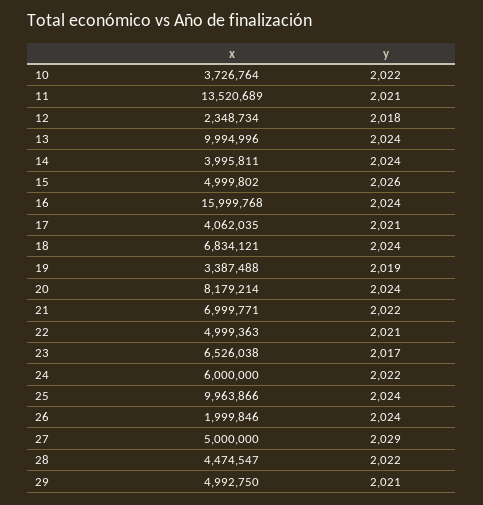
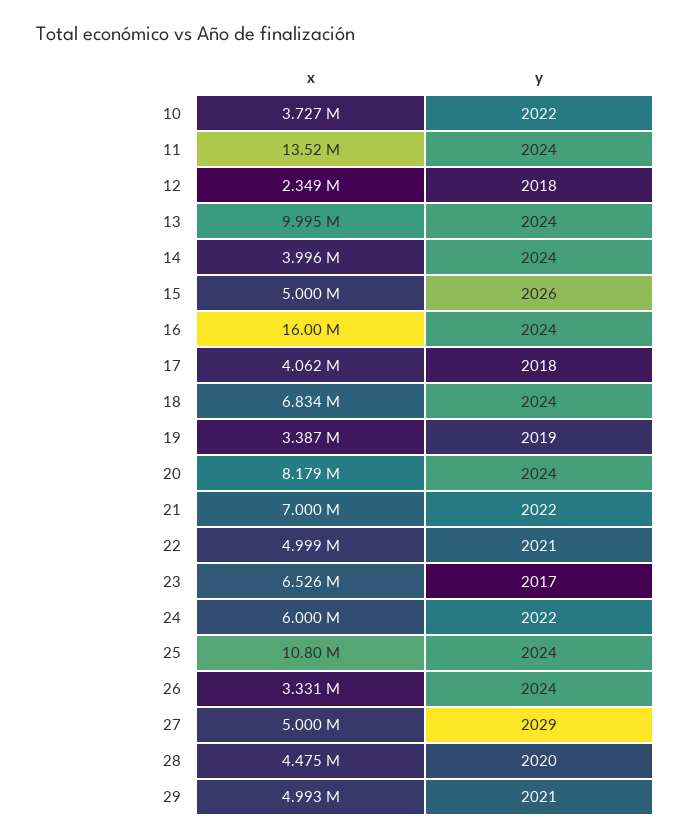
y, 11: 2021 -> 2024
y, 17: 2021 -> 2018
x, 25: 9963866 -> 10800000
x, 26: 1999846 -> 3331000
y, 28: 2022 -> 2020

